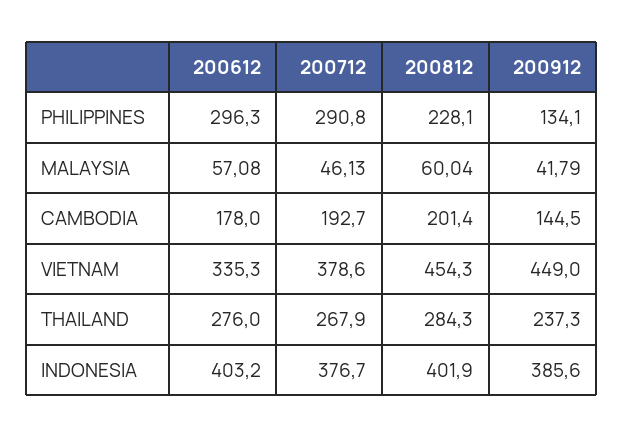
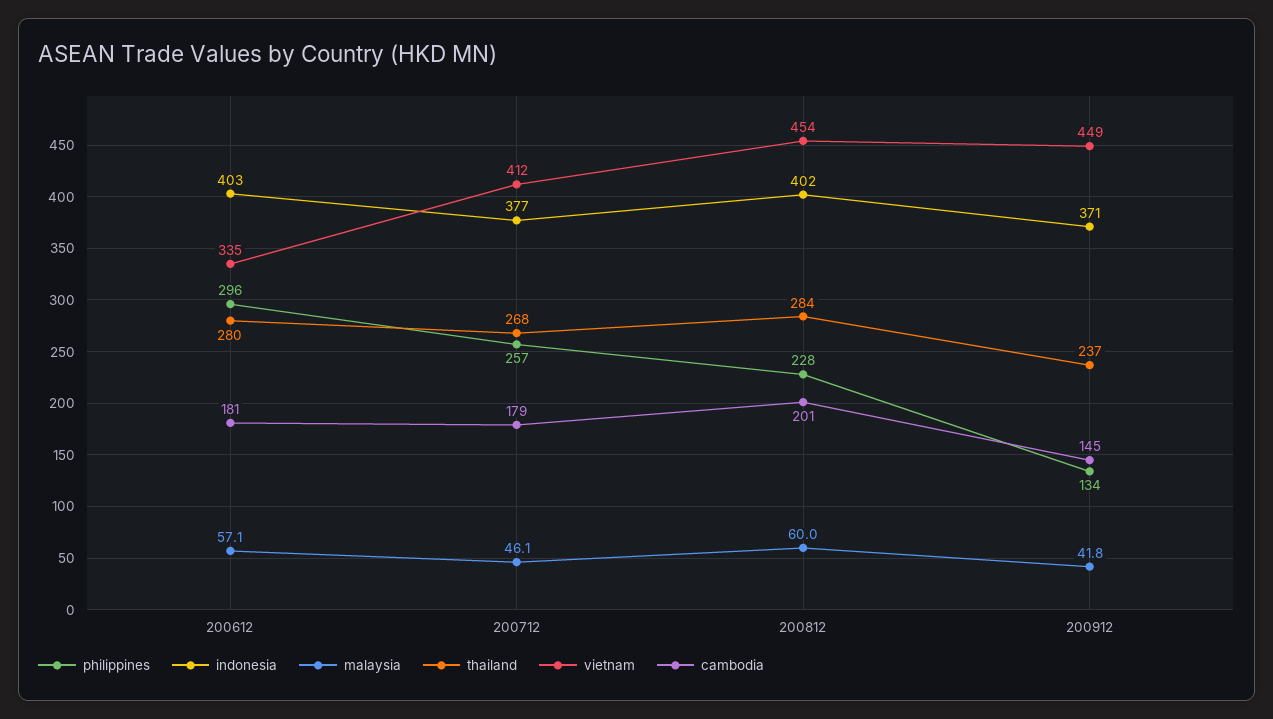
PHILIPPINES, 200712: 290.8 -> 257
CAMBODIA, 200612: 178 -> 181
CAMBODIA, 200712: 192.7 -> 179
VIETNAM, 200712: 378.6 -> 412
THAILAND, 200612: 276 -> 280
INDONESIA, 200912: 385.6 -> 371

